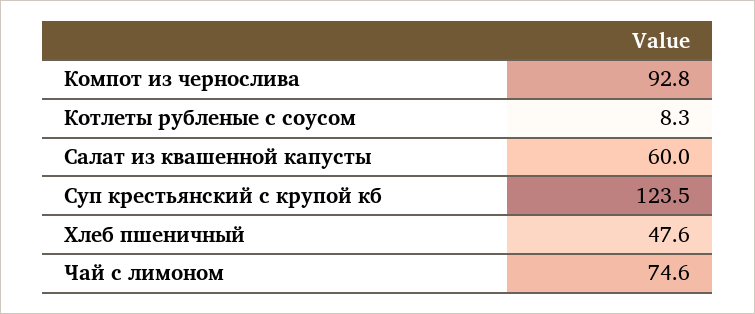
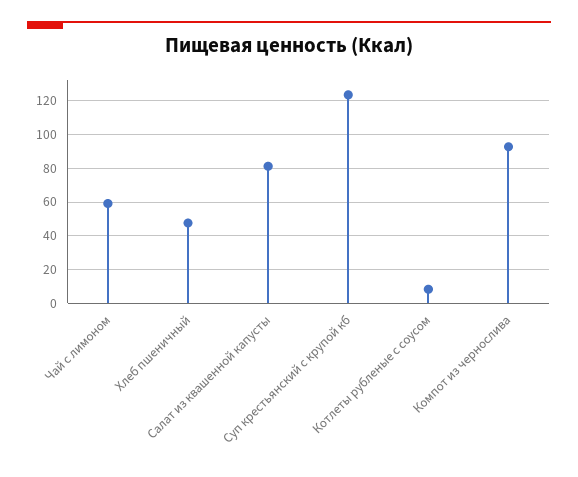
Салат из квашенной капусты: 60 -> 80
Чай с лимоном: 74.6 -> 60

